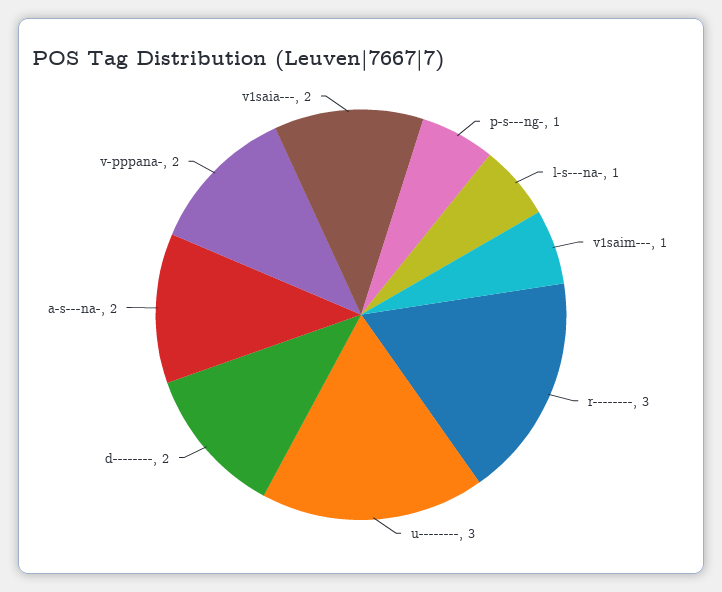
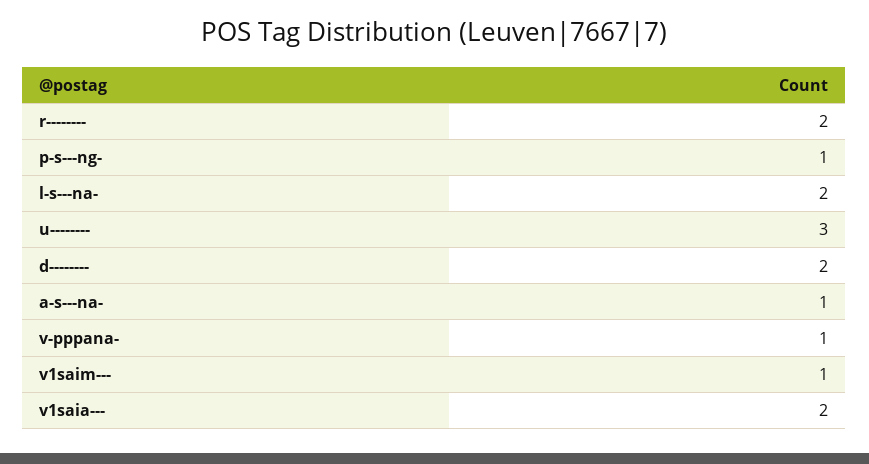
l-s---na-: 1 -> 2
r--------: 3 -> 2
a-s---na-: 2 -> 1
v-pppana-: 2 -> 1

